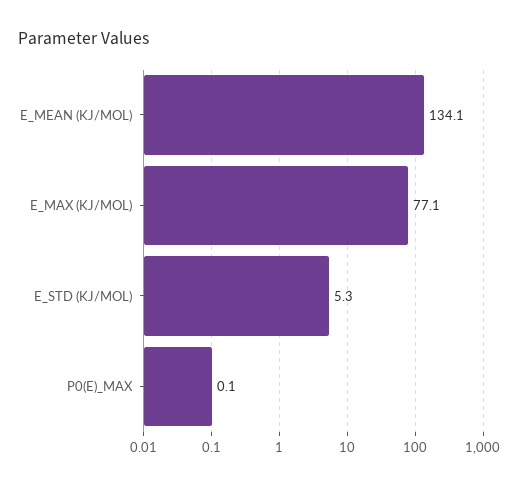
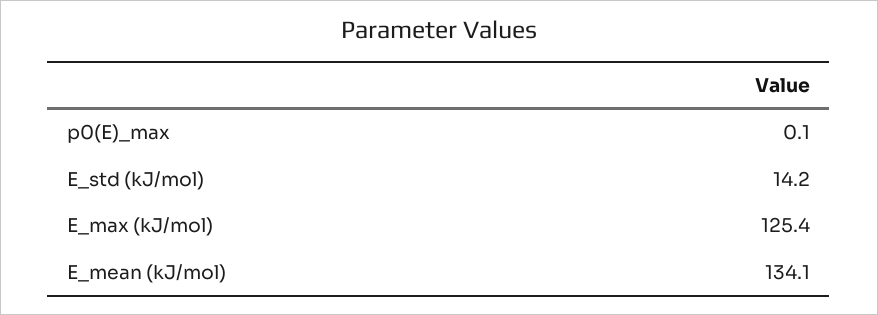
E_MAX (KJ/MOL): 77.1 -> 125.4
E_STD (KJ/MOL): 5.3 -> 14.2

